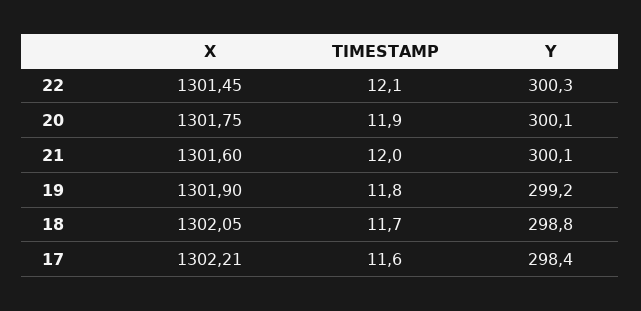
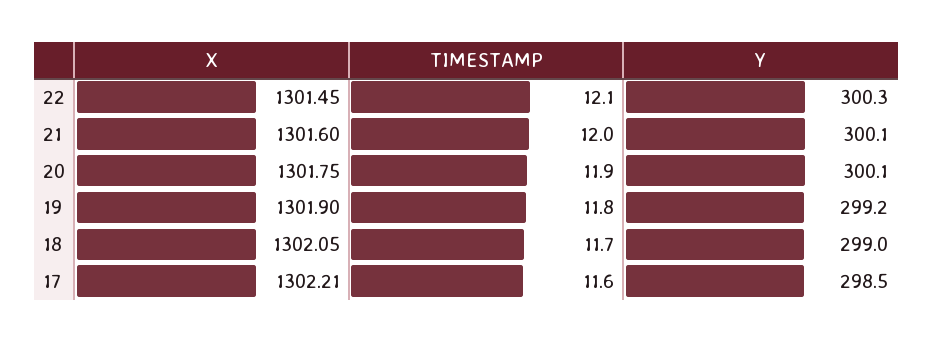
Y, 18: 298.8 -> 299
Y, 17: 298.4 -> 298.5

